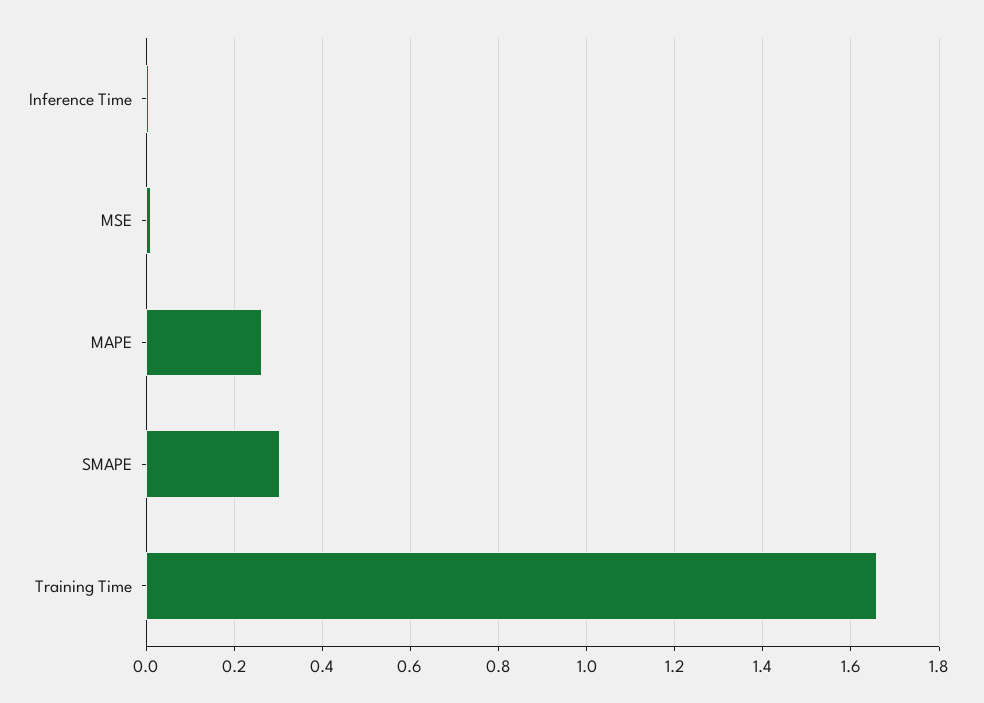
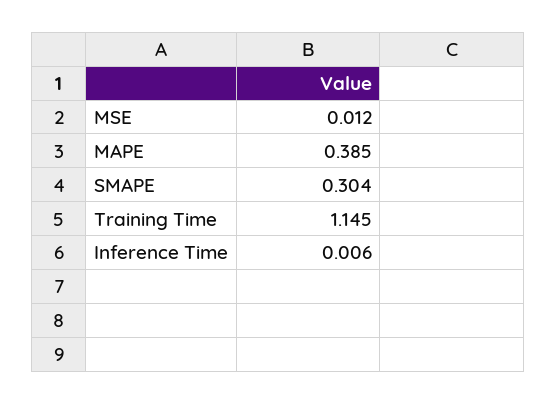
MAPE: 0.26 -> 0.385
Training Time: 1.66 -> 1.145

